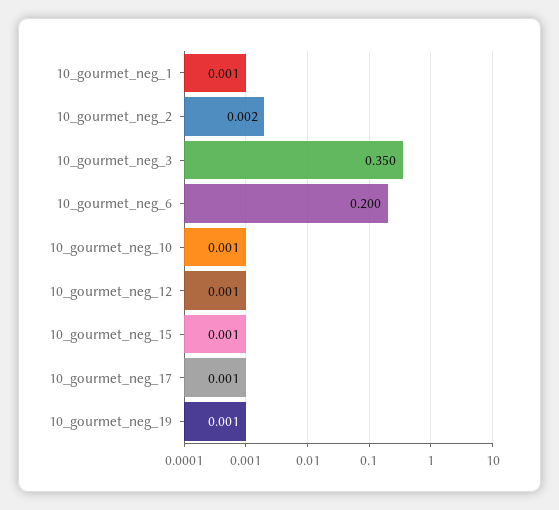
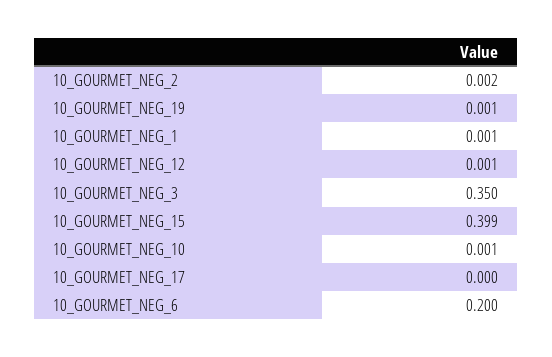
10_gourmet_neg_15: 0.001 -> 0.399
10_gourmet_neg_17: 0.001 -> 0

